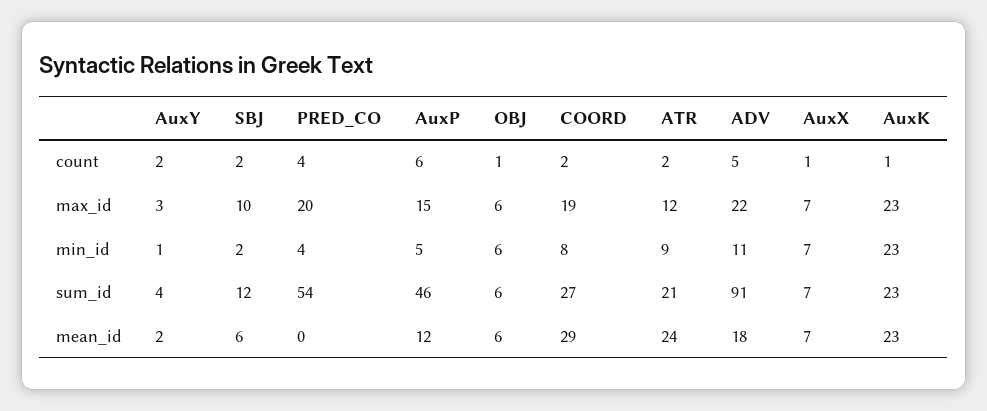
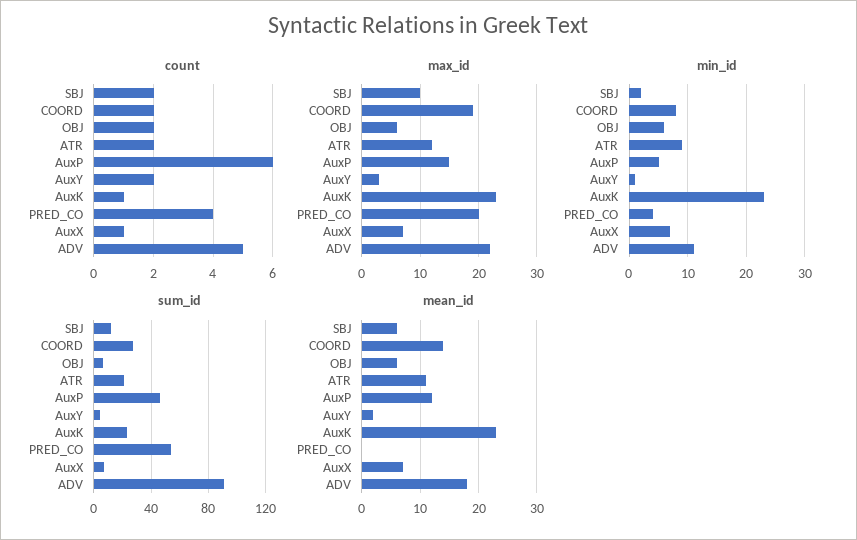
count, OBJ: 1 -> 2
mean_id, COORD: 29 -> 15
mean_id, ATR: 24 -> 10

